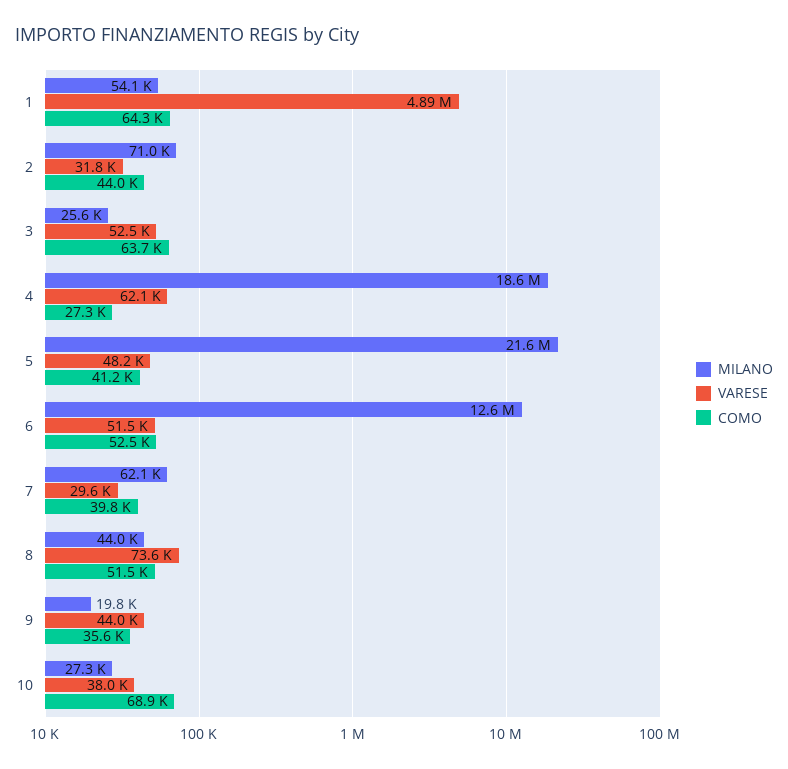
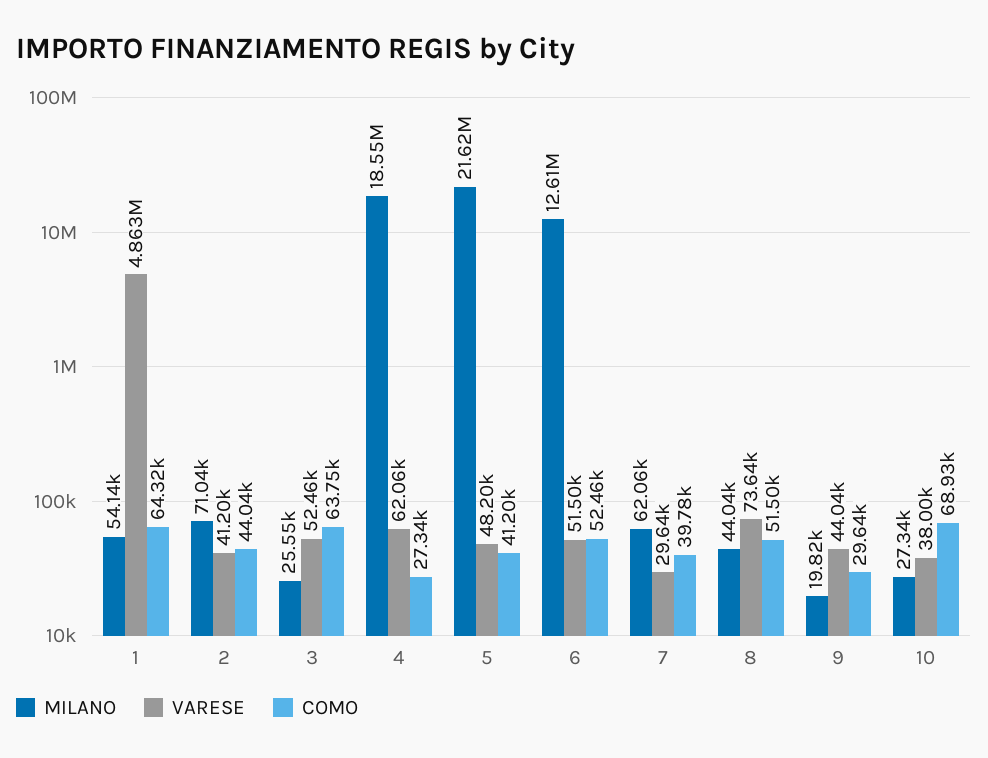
VARESE, 1: 4890000 -> 4863000
VARESE, 2: 31800 -> 41200
COMO, 9: 35600 -> 29640

